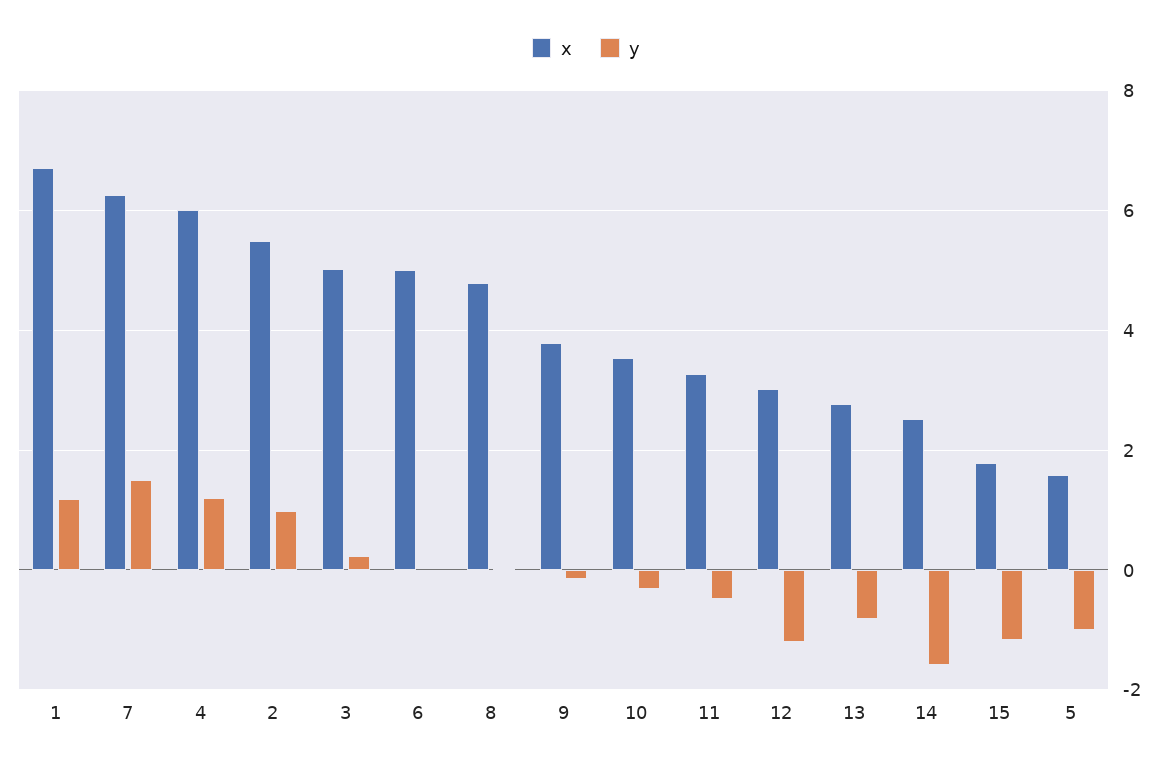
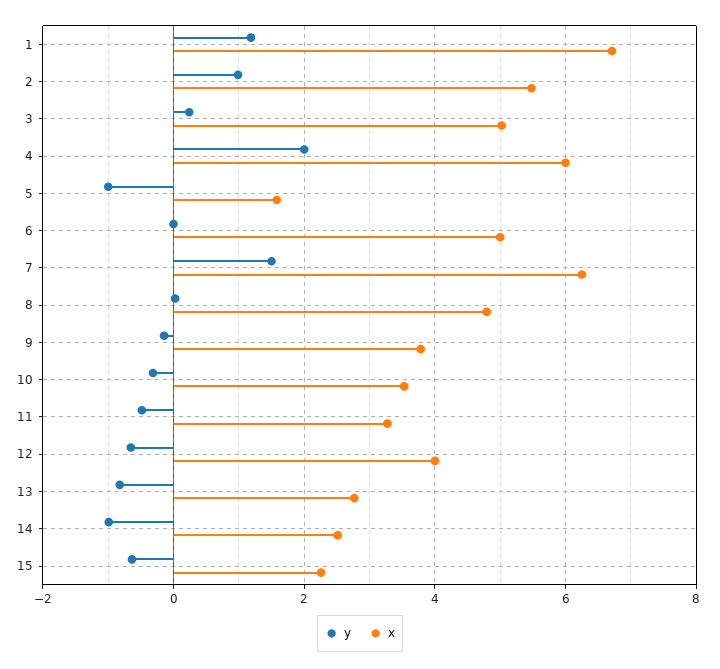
y, 4: 1.2 -> 2
x, 12: 3 -> 4
y, 12: -1.2 -> -0.6
y, 14: -1.6 -> -1
x, 15: 1.8 -> 2.2
y, 15: -1.2 -> -0.6

